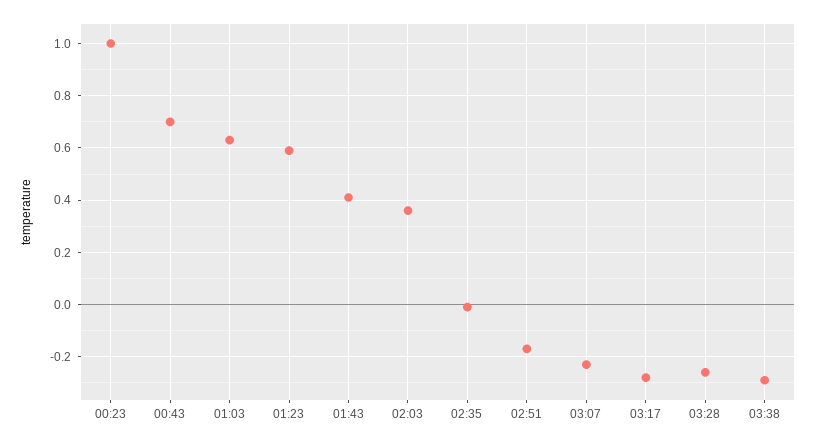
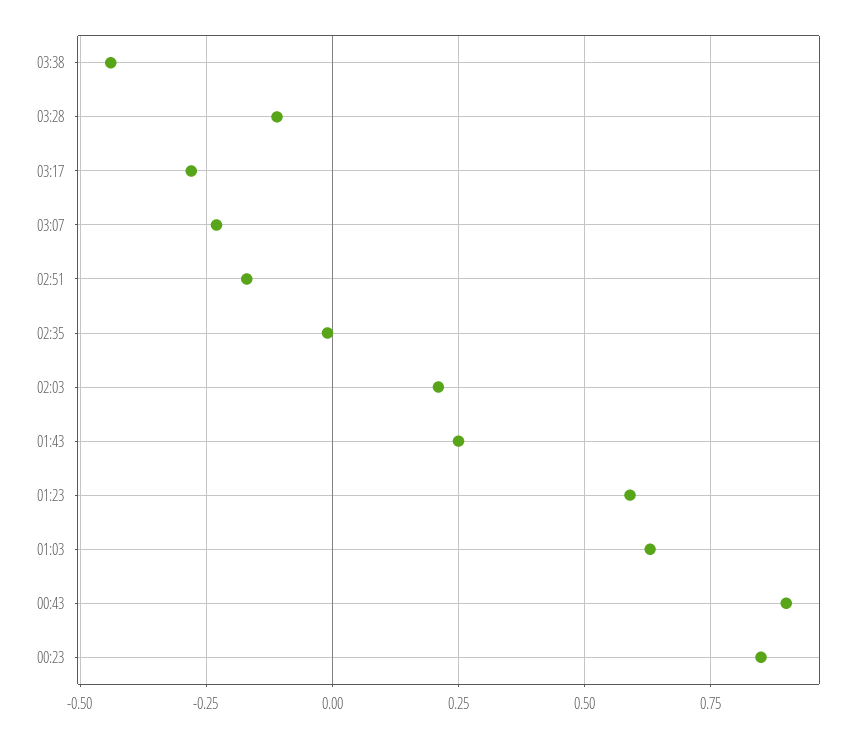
00:23: 1 -> 0.85
00:43: 0.7 -> 0.9
01:43: 0.4 -> 0.25
02:03: 0.35 -> 0.2
03:28: -0.25 -> -0.1
03:38: -0.3 -> -0.45

